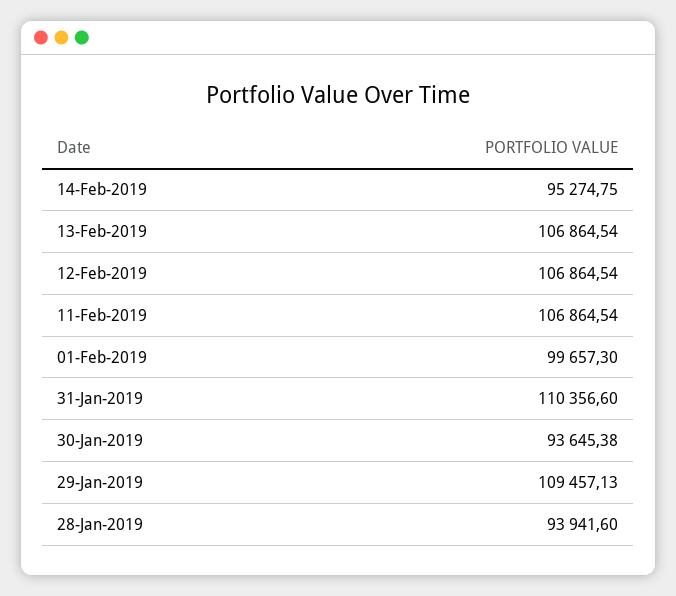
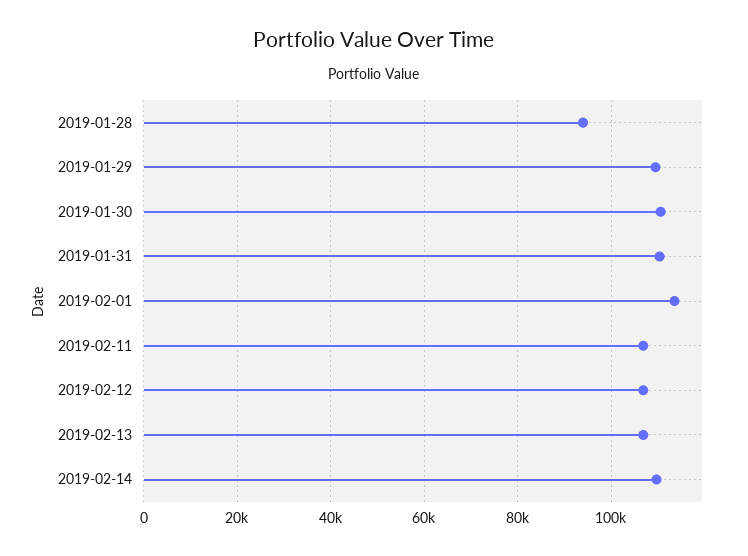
14-Feb-2019: 95274.75 -> 110000
01-Feb-2019: 99657.3 -> 114000
30-Jan-2019: 93645.38 -> 110000

